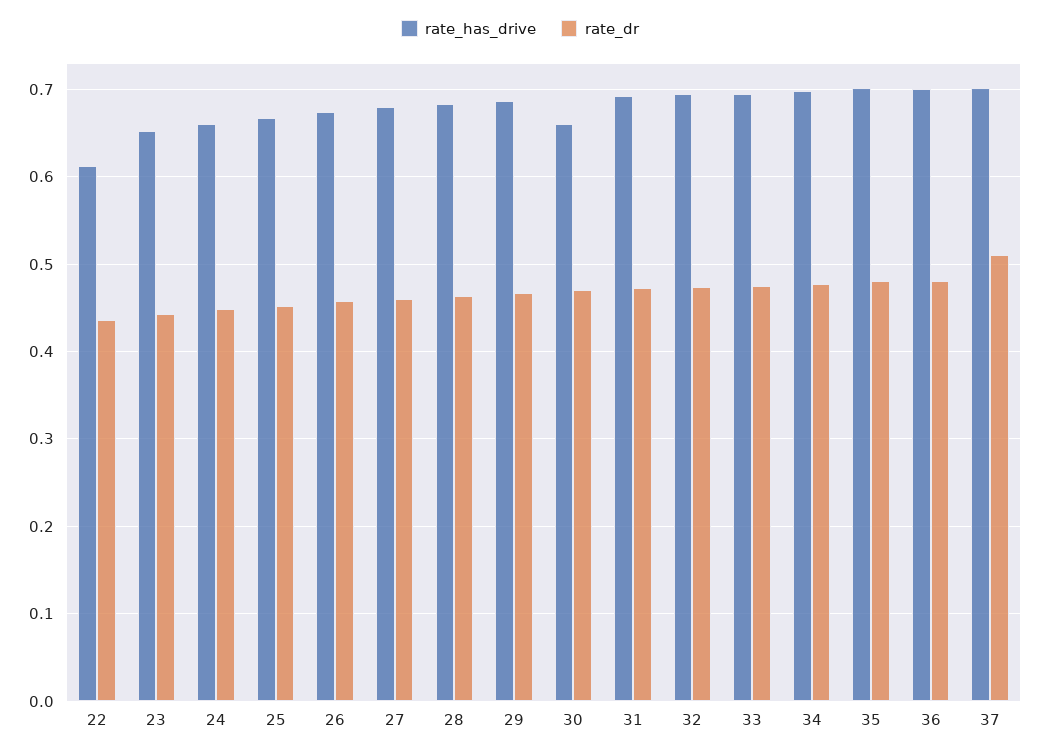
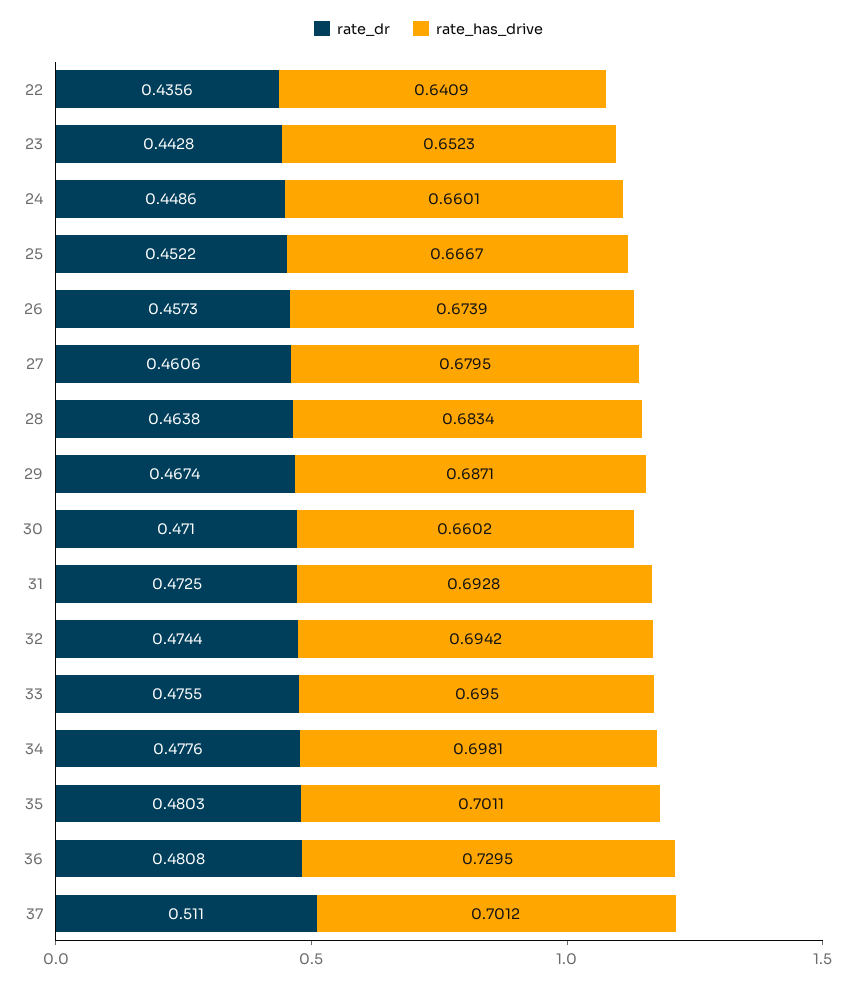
rate_has_drive, 22: 0.61 -> 0.6409
rate_has_drive, 36: 0.7 -> 0.7295

